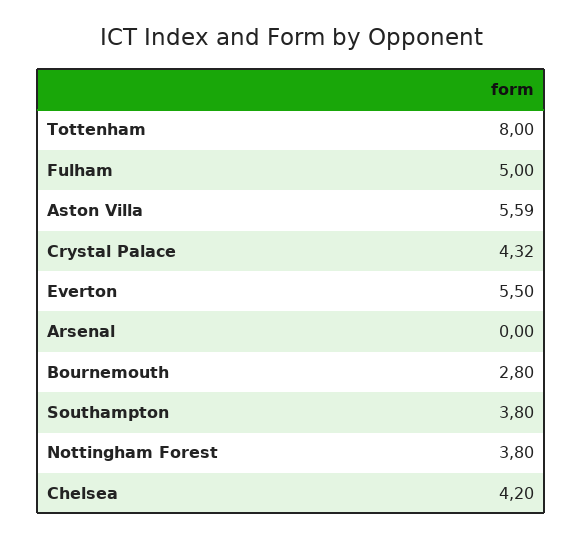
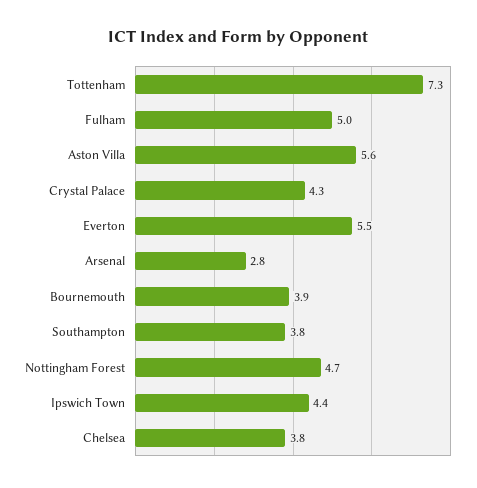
Tottenham: 8 -> 7.3
Arsenal: 0 -> 2.8
Bournemouth: 2.8 -> 3.9
Nottingham Forest: 3.8 -> 4.7
Chelsea: 4.2 -> 3.8
Ipswich Town: none -> 4.4

